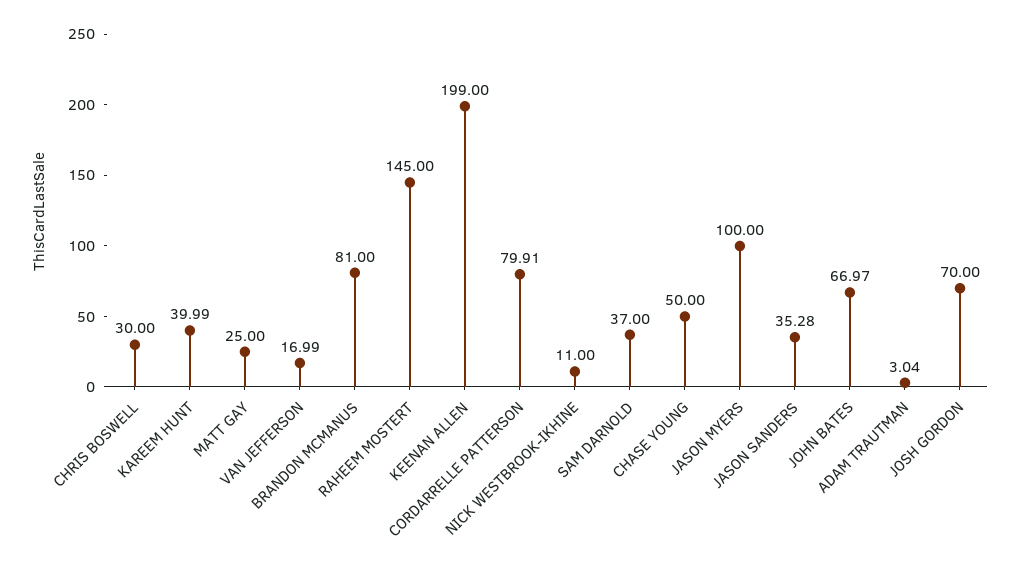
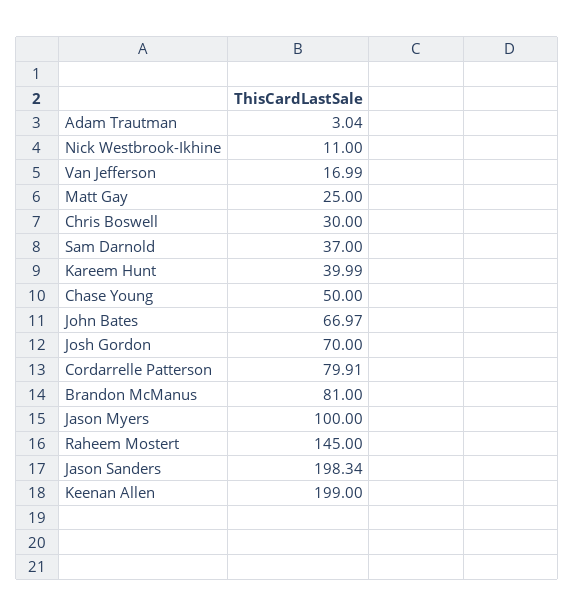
JASON SANDERS: 35.28 -> 198.34

